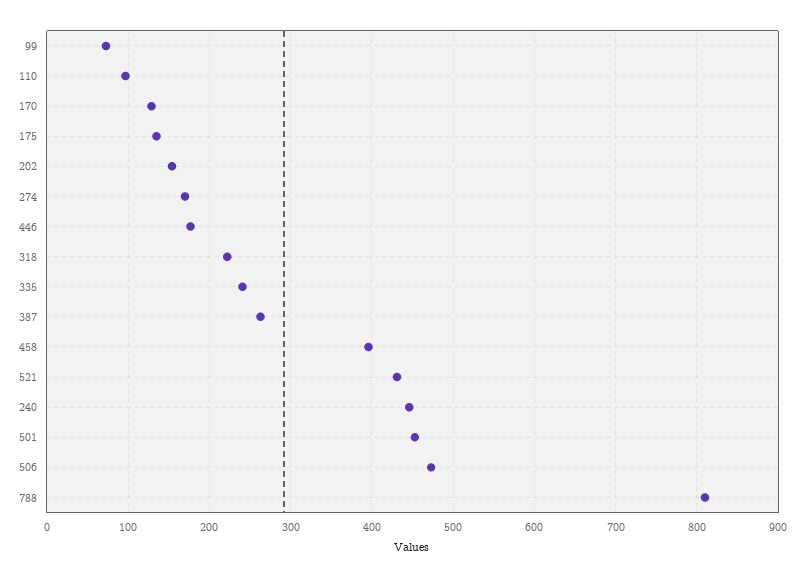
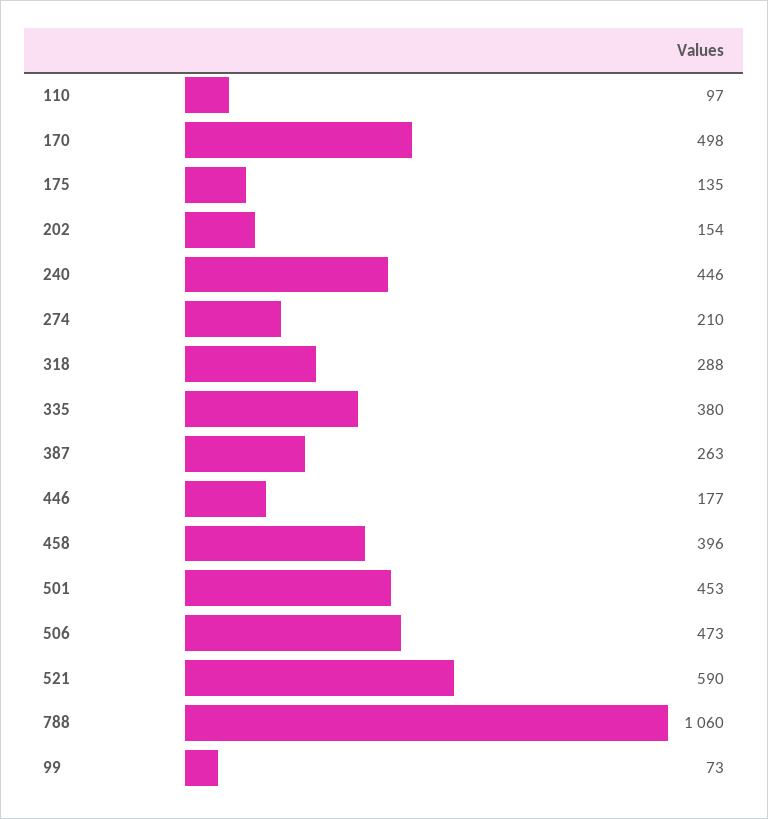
170: 130 -> 498
274: 170 -> 210
318: 220 -> 288
335: 240 -> 380
521: 430 -> 590
788: 810 -> 1060

